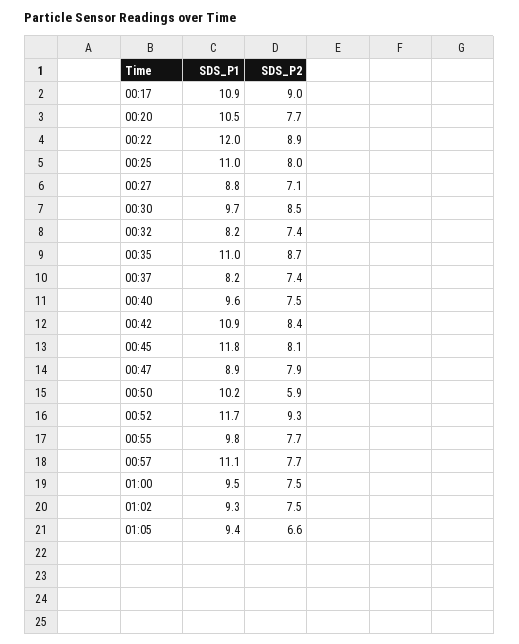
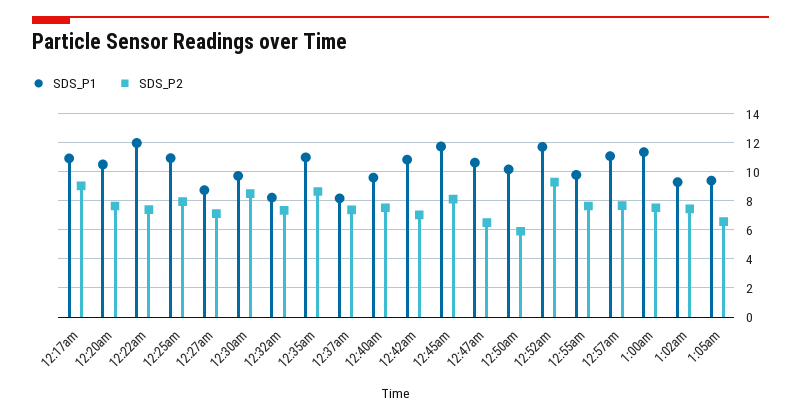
SDS_P2, 00:22: 8.9 -> 7.5
SDS_P2, 00:42: 8.4 -> 7
SDS_P1, 00:47: 8.9 -> 10.5
SDS_P2, 00:47: 7.9 -> 6.5
SDS_P1, 01:00: 9.5 -> 11.5

